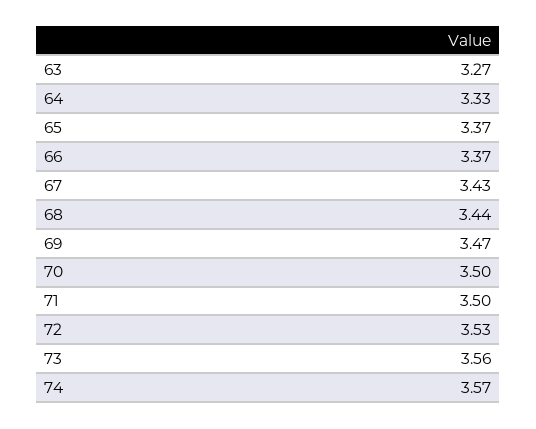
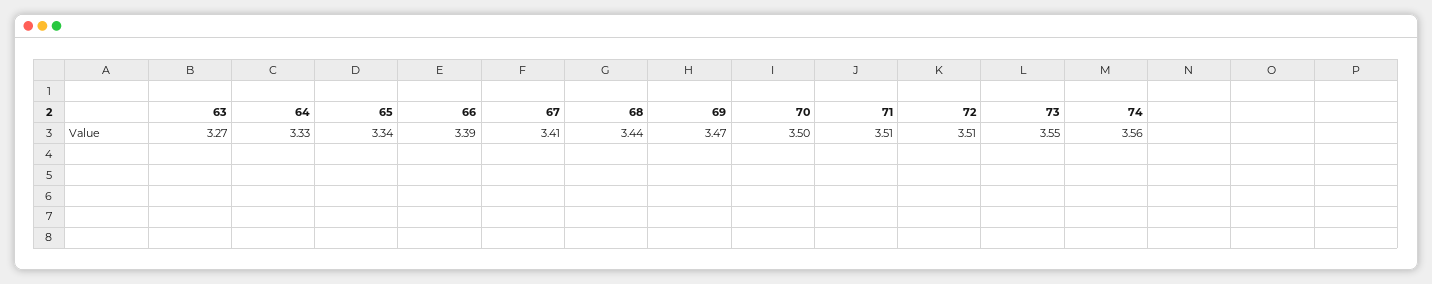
65: 3.37 -> 3.34
66: 3.37 -> 3.39
67: 3.43 -> 3.41
71: 3.5 -> 3.51
72: 3.53 -> 3.51
73: 3.56 -> 3.55
74: 3.57 -> 3.56

